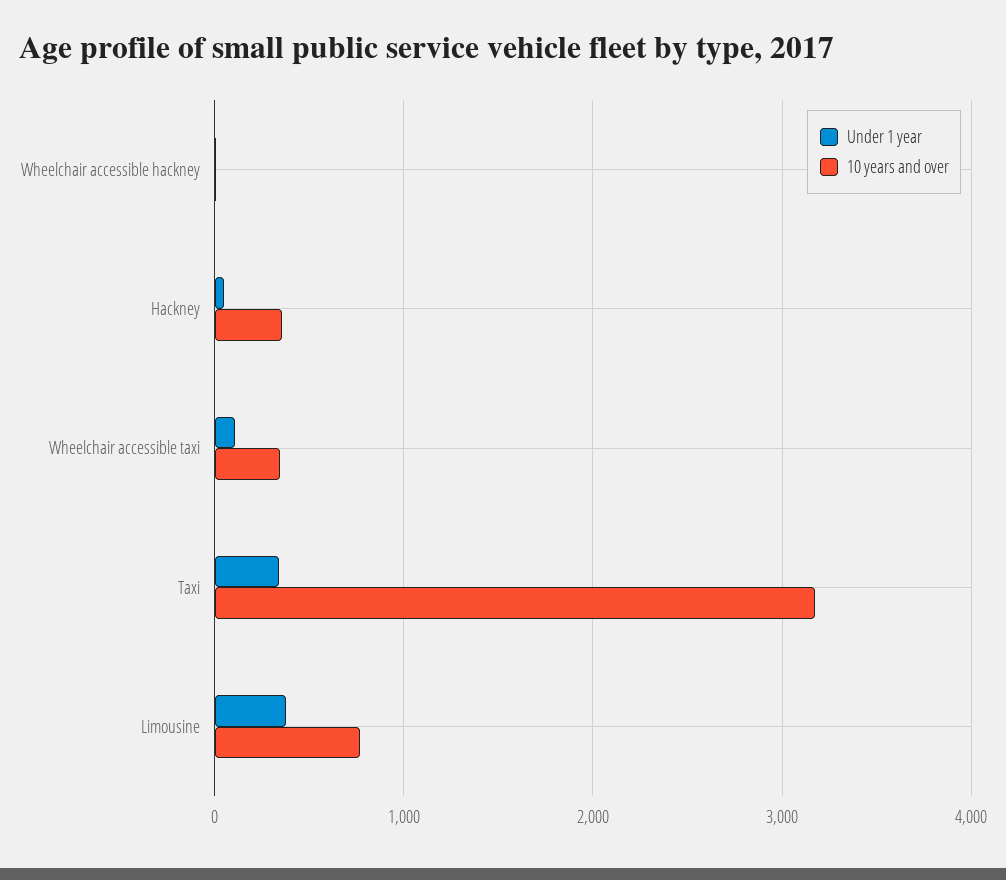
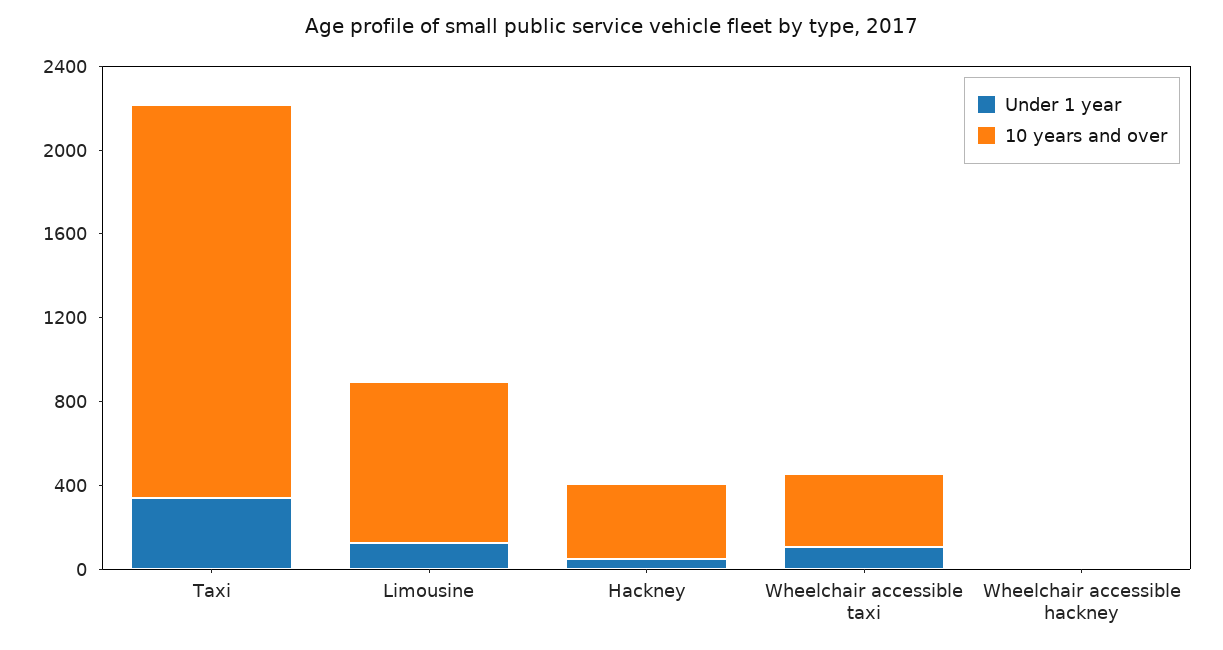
10 years and over, Taxi: 3200 -> 1900
Under 1 year, Limousine: 400 -> 100

